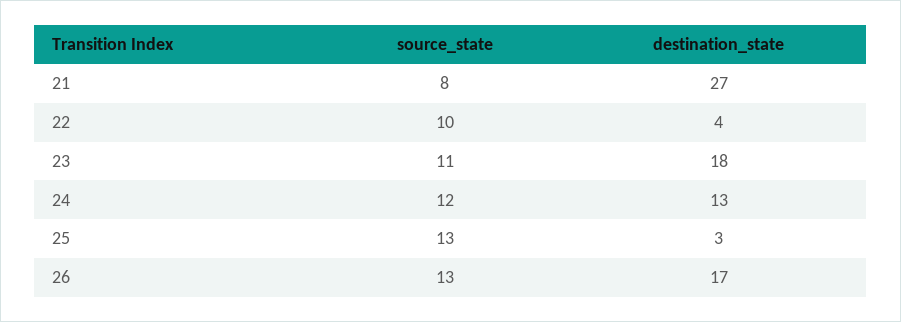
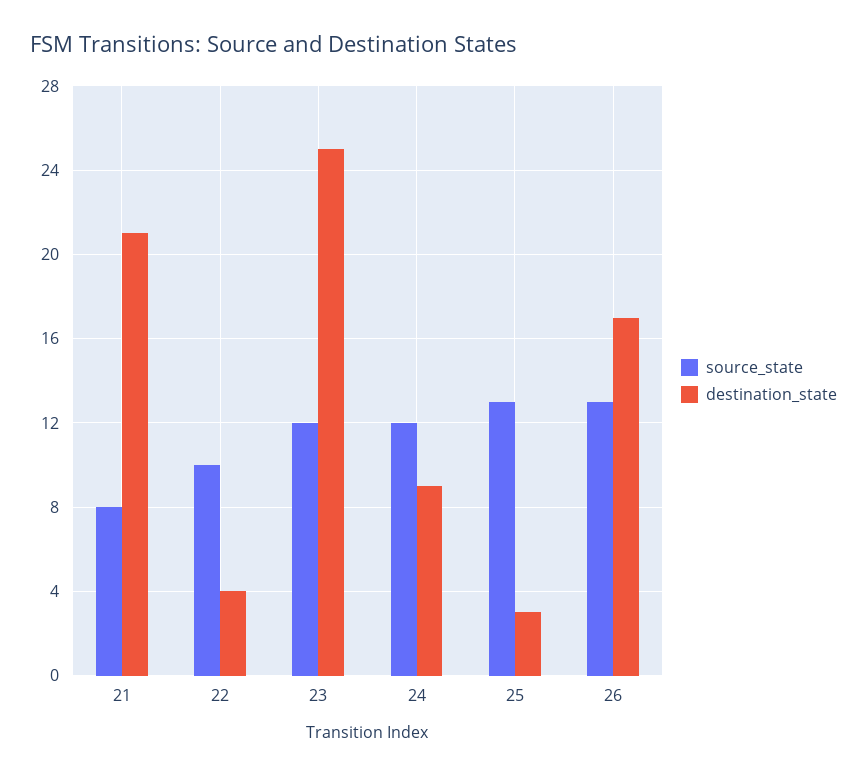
destination_state, 21: 27 -> 21
source_state, 23: 11 -> 12
destination_state, 23: 18 -> 25
destination_state, 24: 13 -> 9

